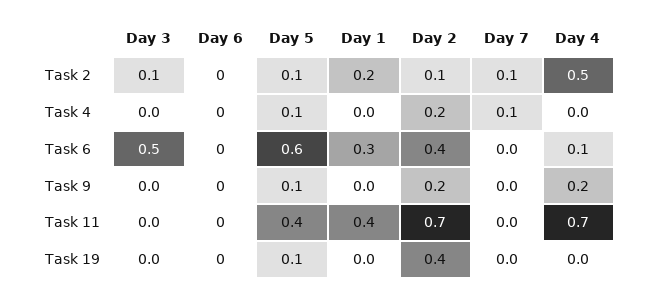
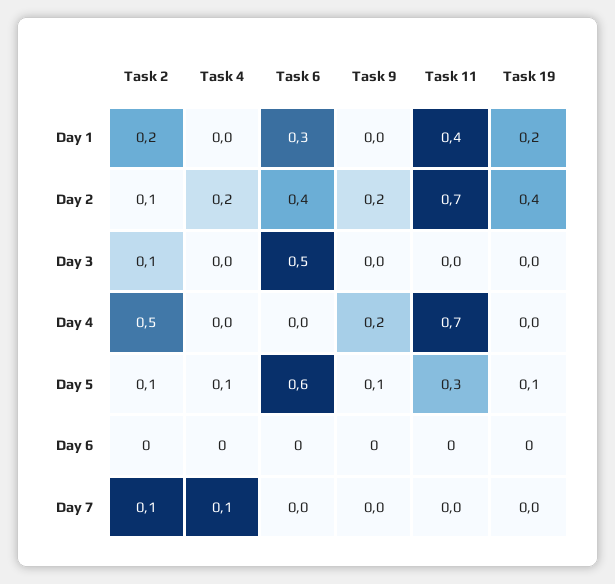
Day 4, Task 6: 0.1 -> 0
Day 5, Task 11: 0.4 -> 0.3
Day 1, Task 19: 0 -> 0.2

